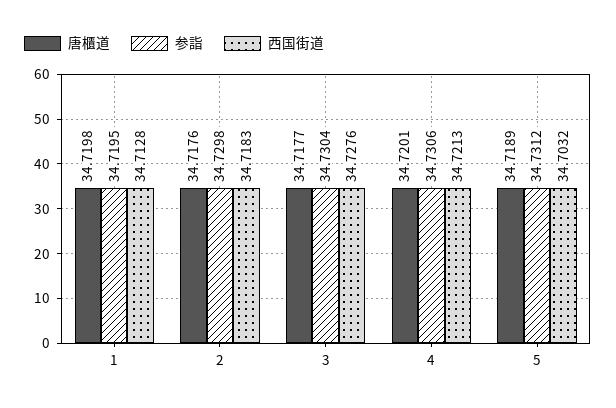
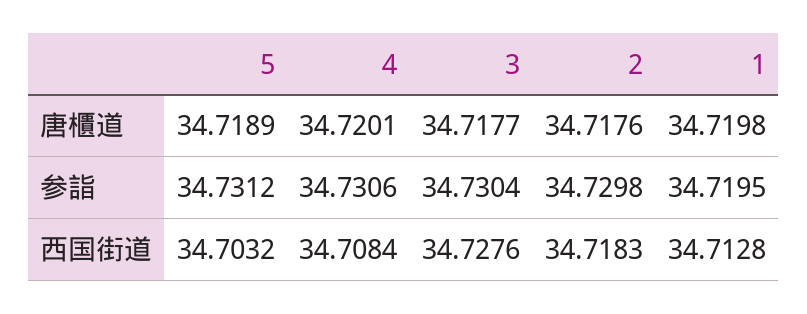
西国街道, 4: 34.7213 -> 34.7084

